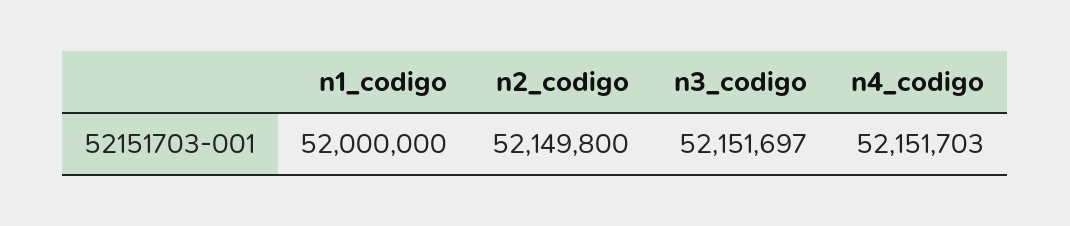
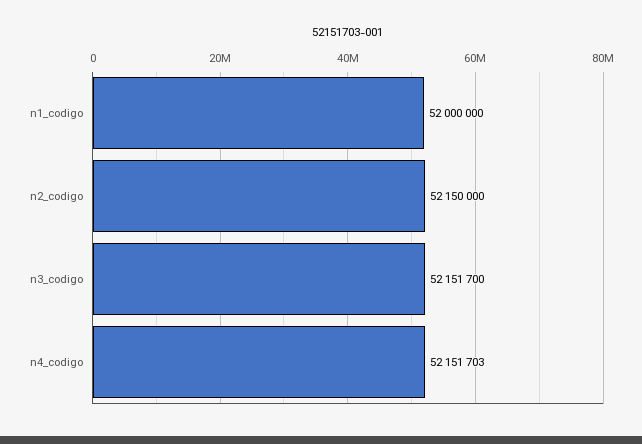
n2_codigo: 52149800 -> 52150000
n3_codigo: 52151697 -> 52151700

